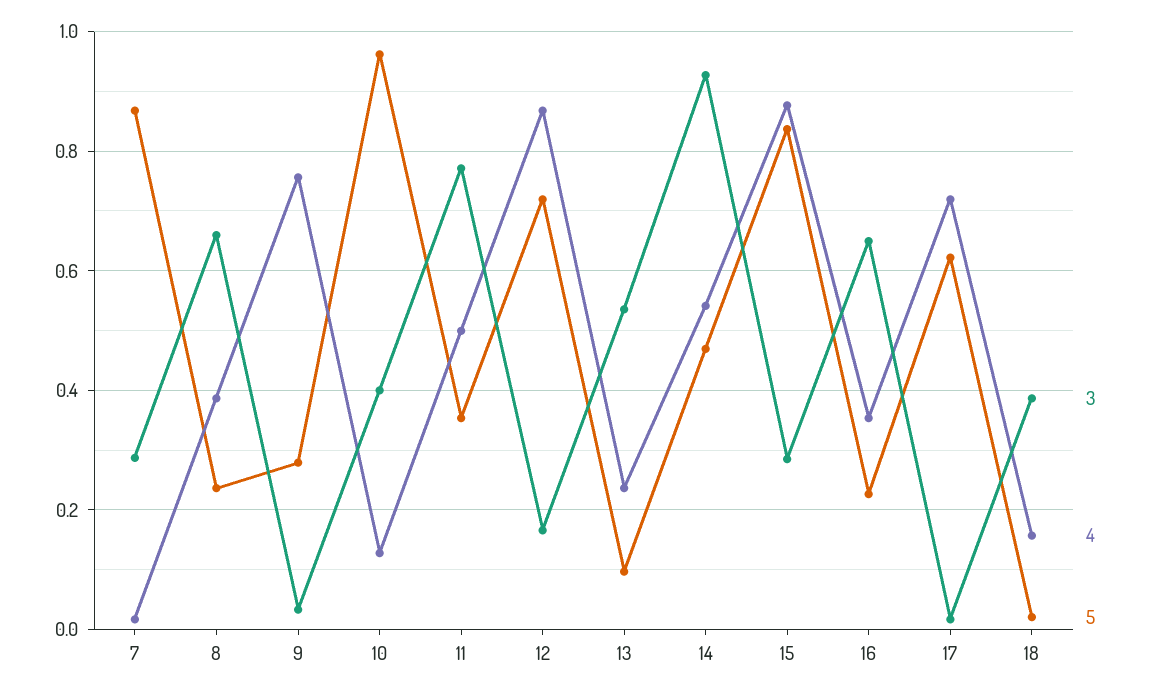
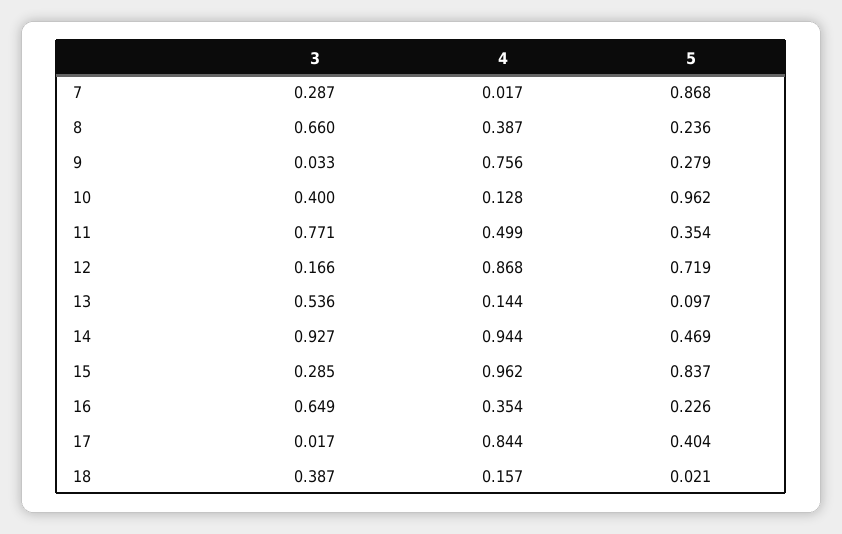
4, 13: 0.24 -> 0.144
4, 14: 0.54 -> 0.944
4, 15: 0.88 -> 0.962
4, 17: 0.72 -> 0.844
5, 17: 0.62 -> 0.404

